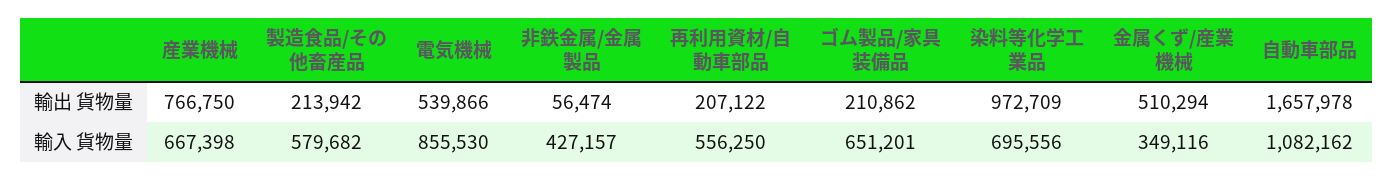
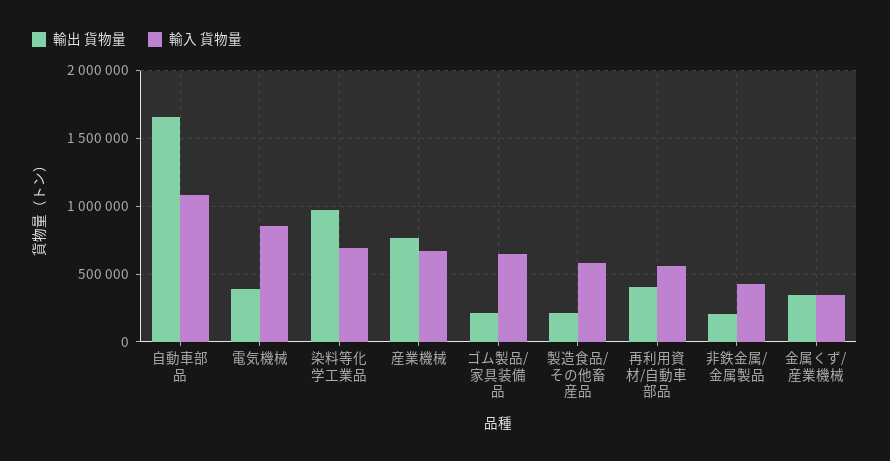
輸出 貨物量, 電気機械: 539866 -> 400000
輸出 貨物量, 非鉄金属/金属製品: 56474 -> 200000
輸出 貨物量, 再利用資材/自動車部品: 207122 -> 400000
輸出 貨物量, 金属くず/産業機械: 510294 -> 350000

